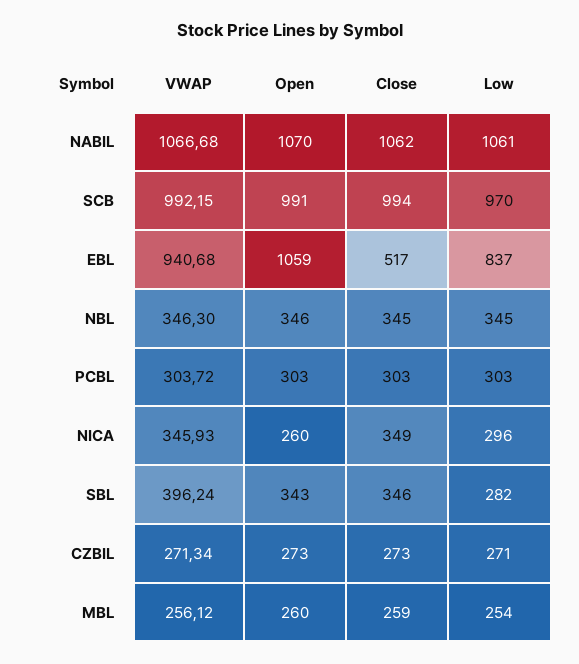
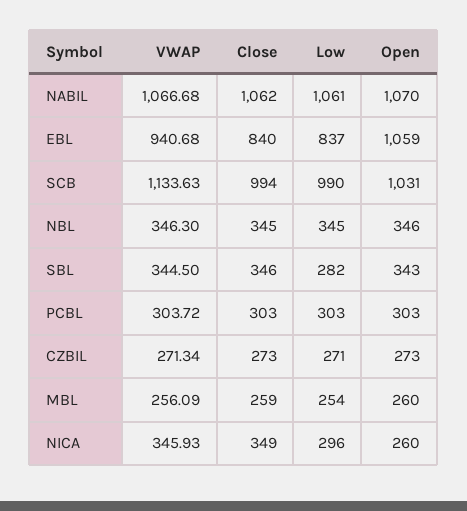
VWAP, SCB: 992.15 -> 1133.63
Open, SCB: 991 -> 1031
Low, SCB: 970 -> 990
Close, EBL: 517 -> 840
VWAP, SBL: 396.24 -> 344.5
VWAP, MBL: 256.12 -> 256.09

